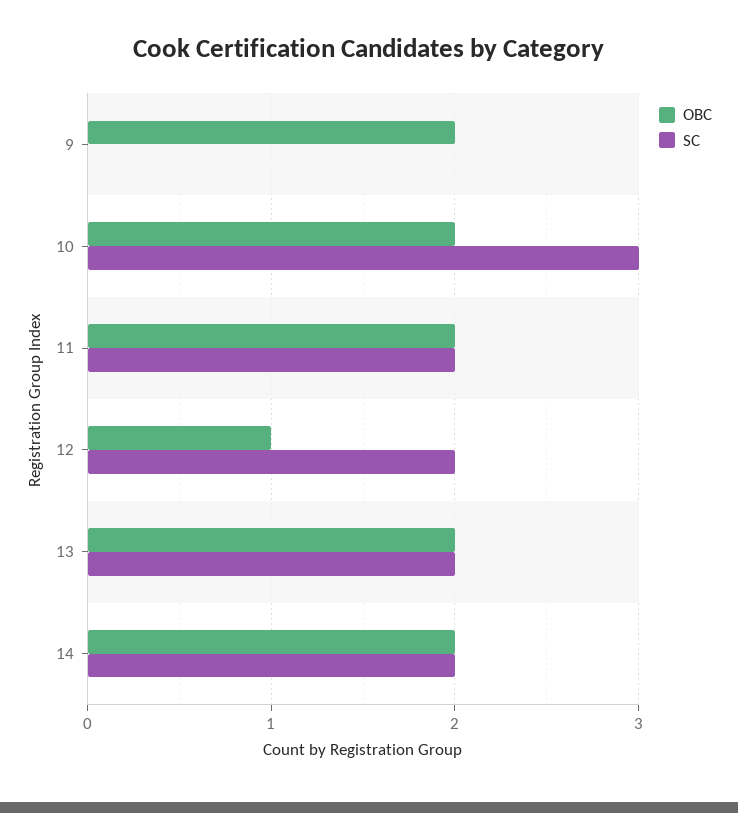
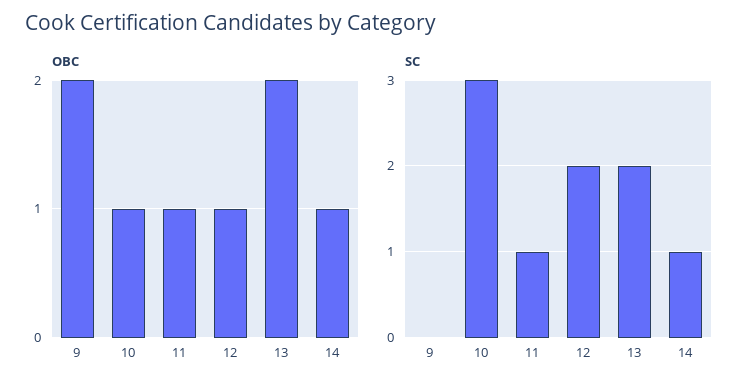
OBC, 10: 2 -> 1
OBC, 11: 2 -> 1
SC, 11: 2 -> 1
OBC, 14: 2 -> 1
SC, 14: 2 -> 1

